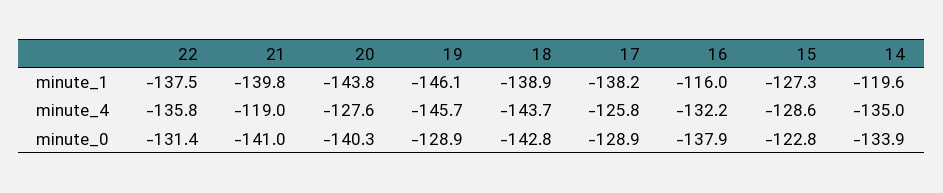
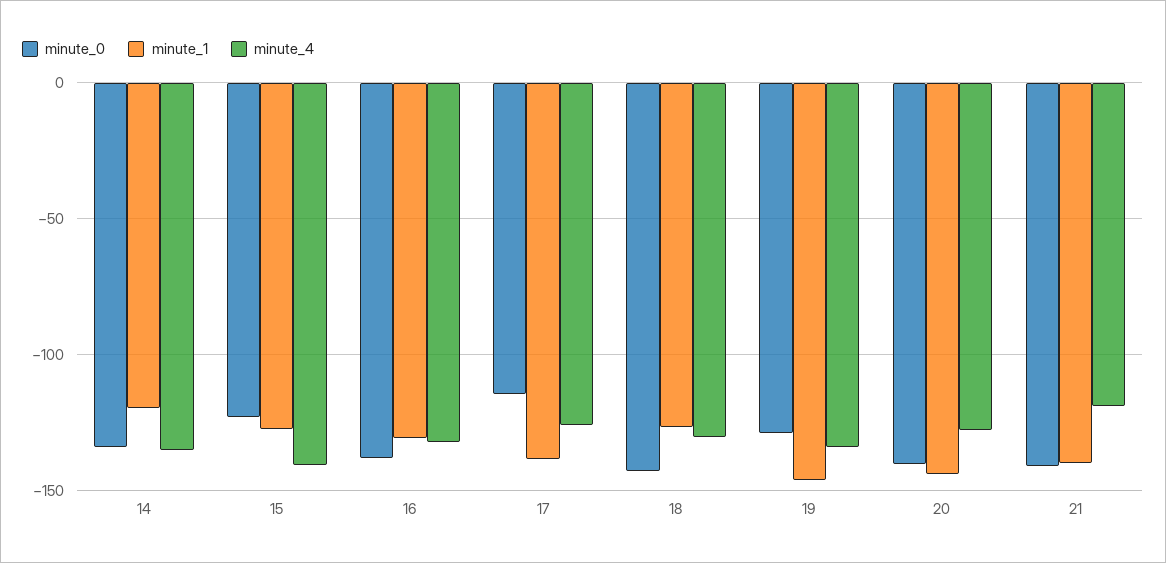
minute_1, 22: -137.5 -> none
minute_1, 18: -138.9 -> -125
minute_1, 16: -116 -> -130
minute_4, 22: -135.8 -> none
minute_4, 19: -145.7 -> -135
minute_4, 18: -143.7 -> -130
minute_4, 15: -128.6 -> -140
minute_0, 22: -131.4 -> none
minute_0, 17: -128.9 -> -115

